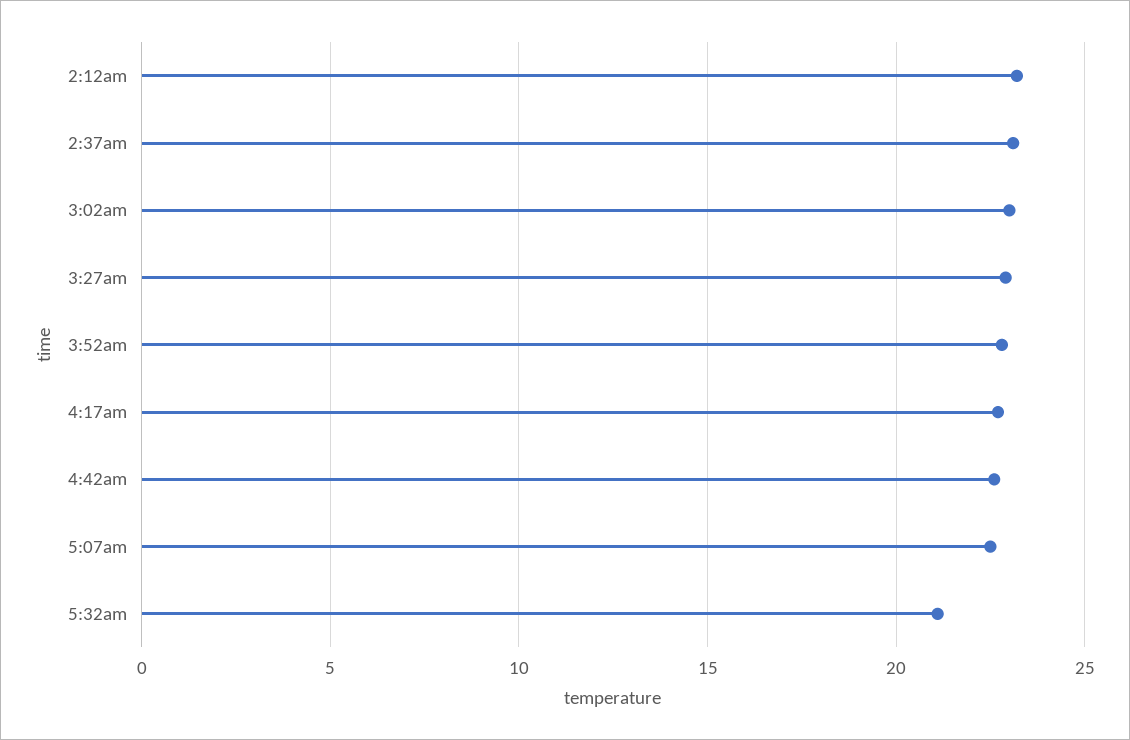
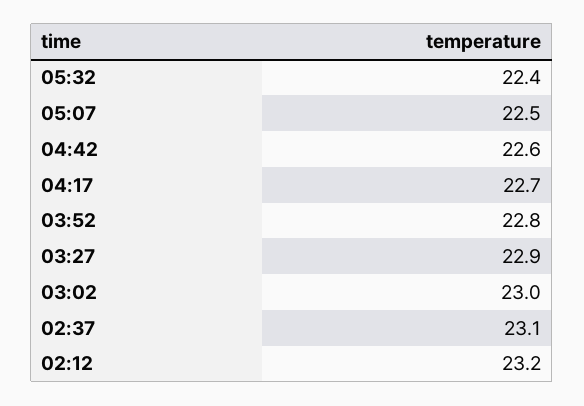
5:32am: 21 -> 22.4

